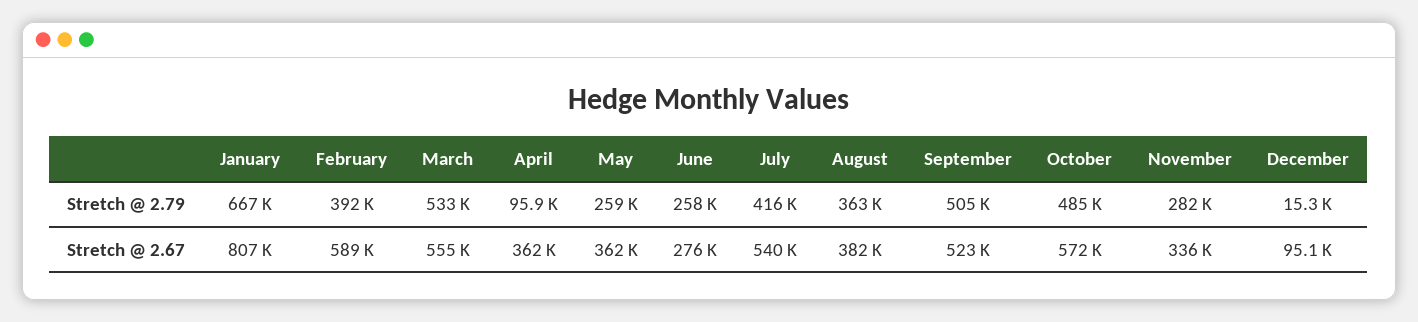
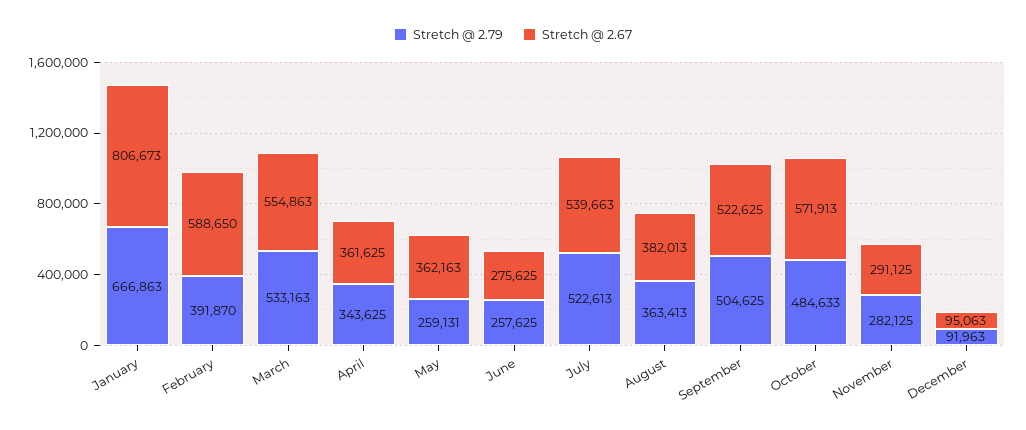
Stretch @ 2.79, April: 95900 -> 343625
Stretch @ 2.79, July: 416000 -> 522613
Stretch @ 2.79, December: 15300 -> 91963
Stretch @ 2.67, November: 336000 -> 291125

